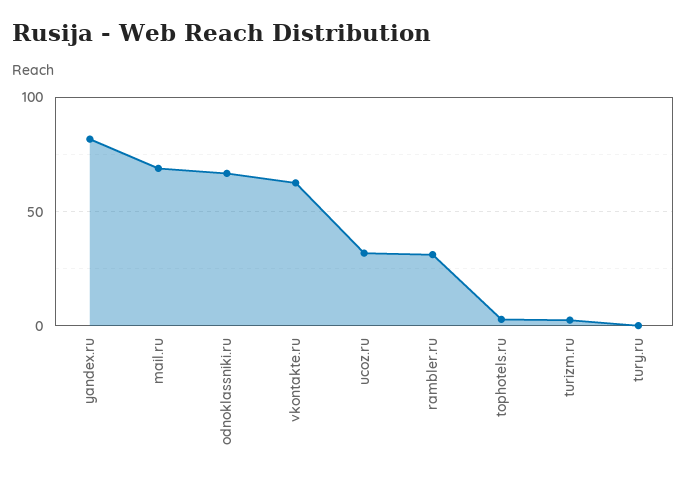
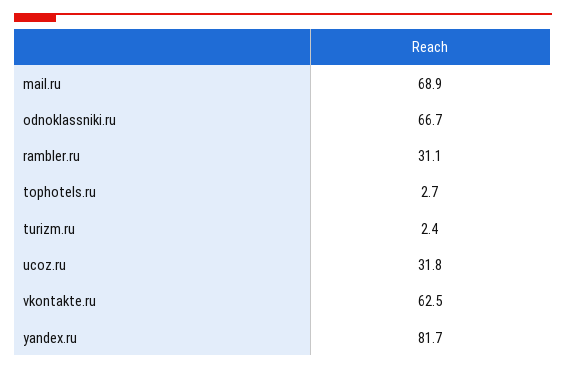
tury.ru: 0 -> none

